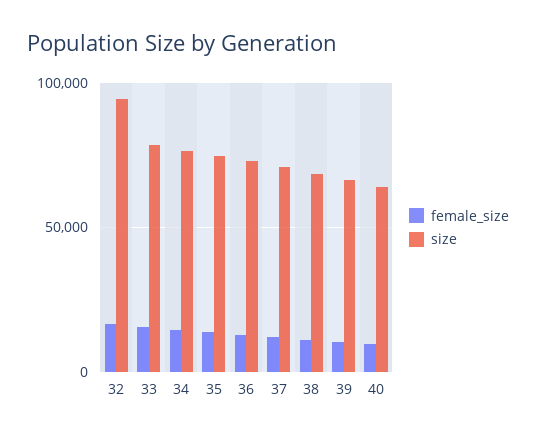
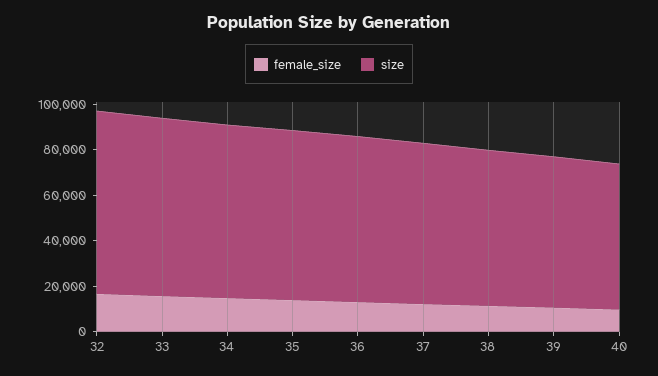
size, 32: 95000 -> 80000

